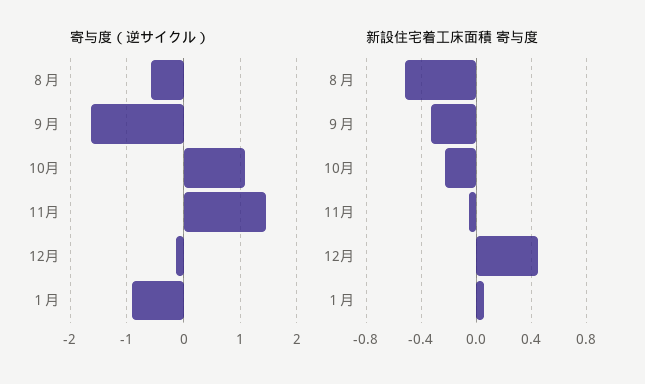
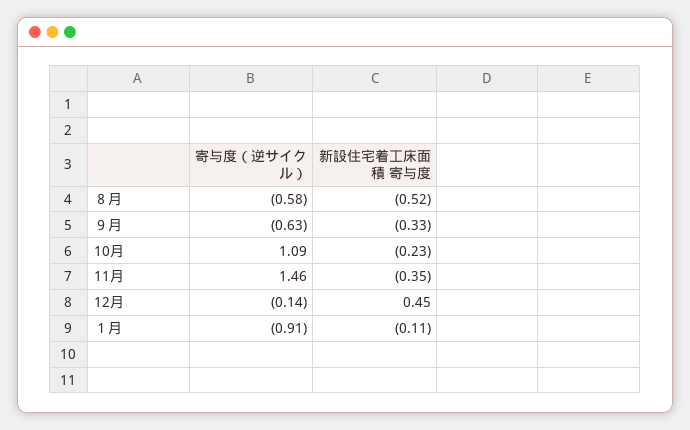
寄与度（逆サイクル）, ９月: -1.6 -> -0.63
新設住宅着工床面積 寄与度, 11月: -0.05 -> -0.35
新設住宅着工床面積 寄与度, １月: 0.05 -> -0.11

